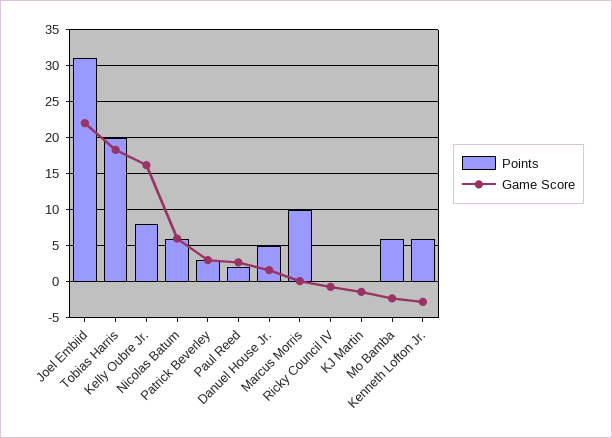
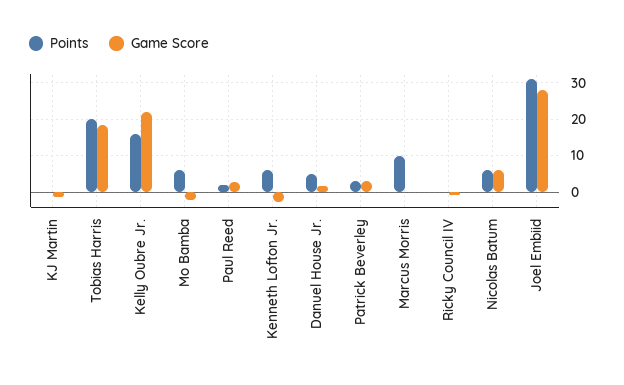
Game Score, Joel Embiid: 22 -> 28
Points, Kelly Oubre Jr.: 8 -> 16
Game Score, Kelly Oubre Jr.: 16 -> 22

